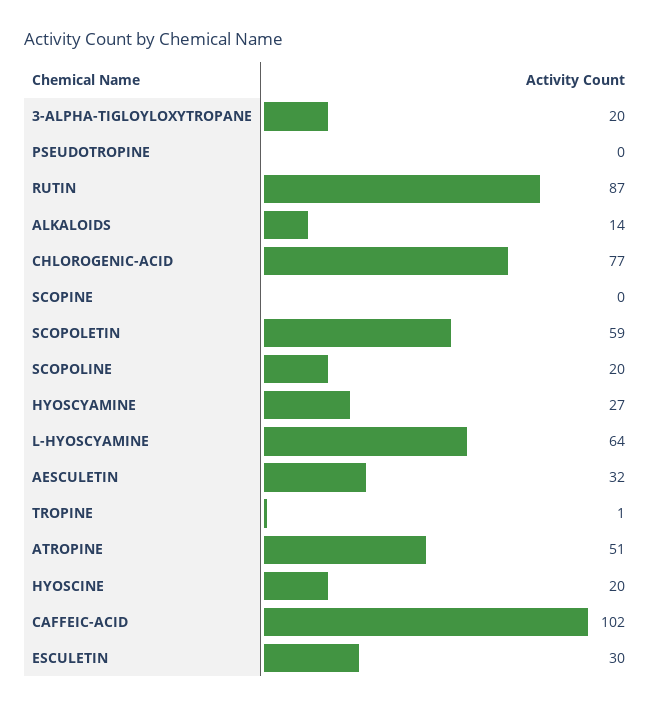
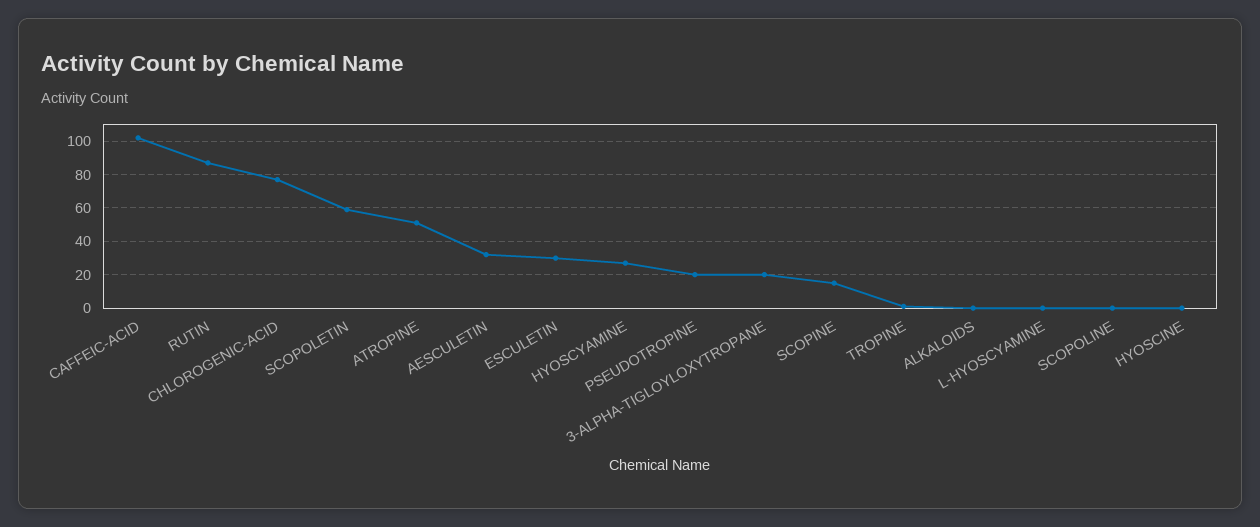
PSEUDOTROPINE: 0 -> 20
ALKALOIDS: 14 -> 0
SCOPINE: 0 -> 15
SCOPOLINE: 20 -> 0
L-HYOSCYAMINE: 64 -> 0
HYOSCINE: 20 -> 0

